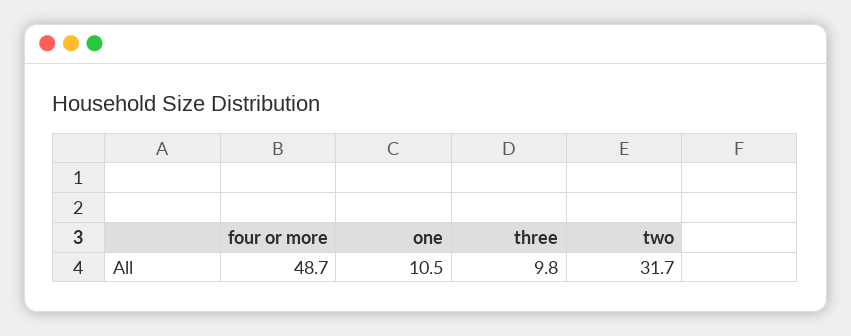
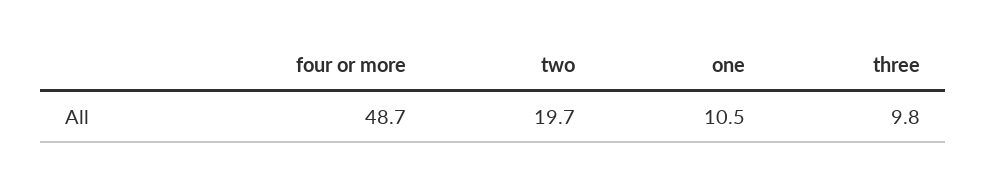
two: 31.7 -> 19.7

